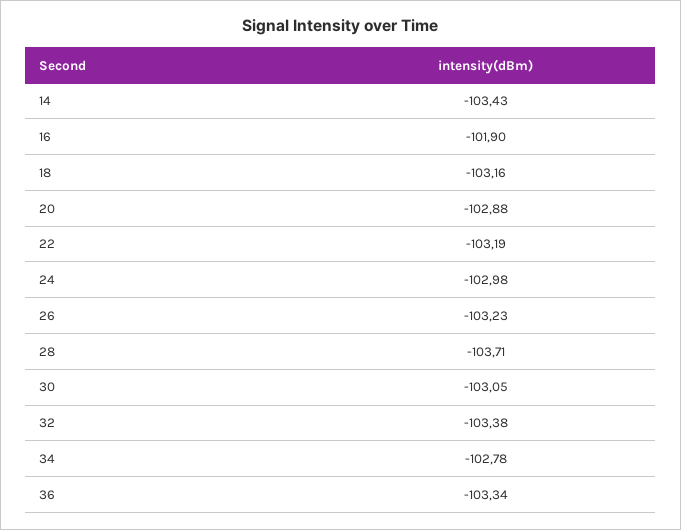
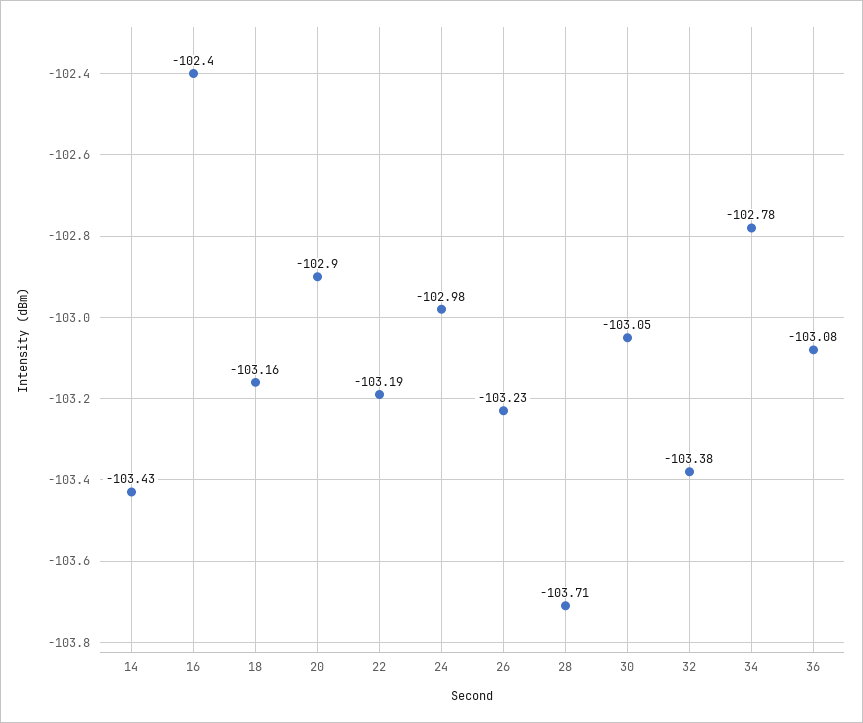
16: -101.9 -> -102.4
20: -102.88 -> -102.9
36: -103.34 -> -103.08

